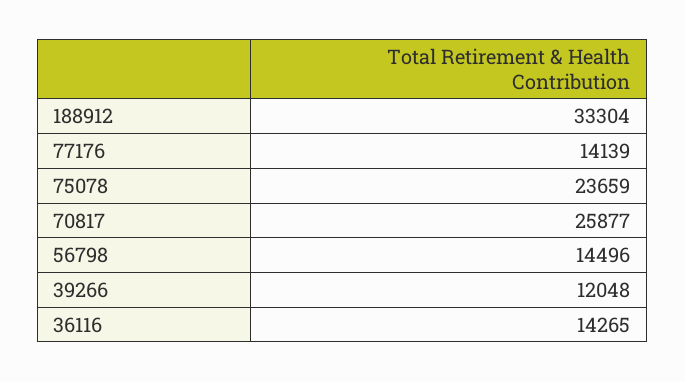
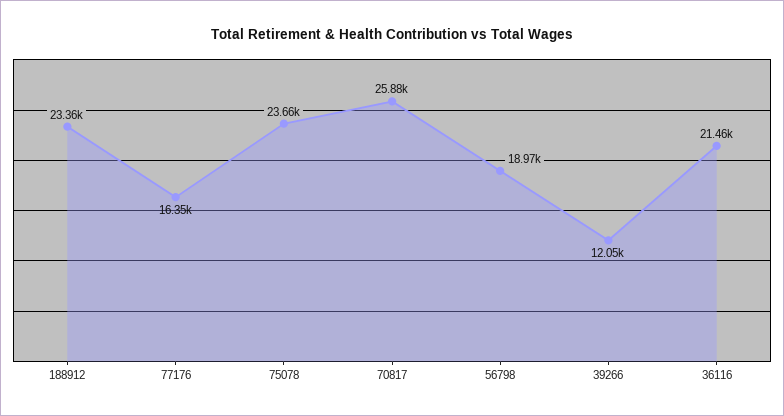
188912: 33304 -> 23360
77176: 14139 -> 16350
56798: 14496 -> 18970
36116: 14265 -> 21460

